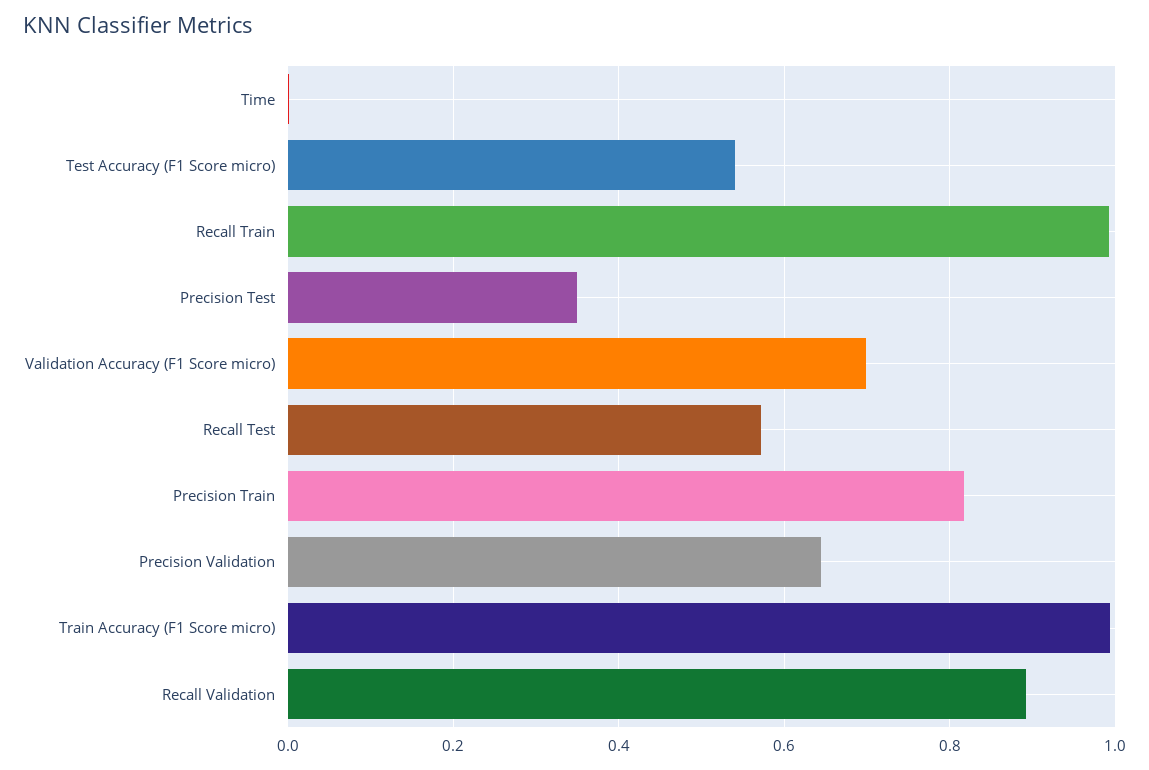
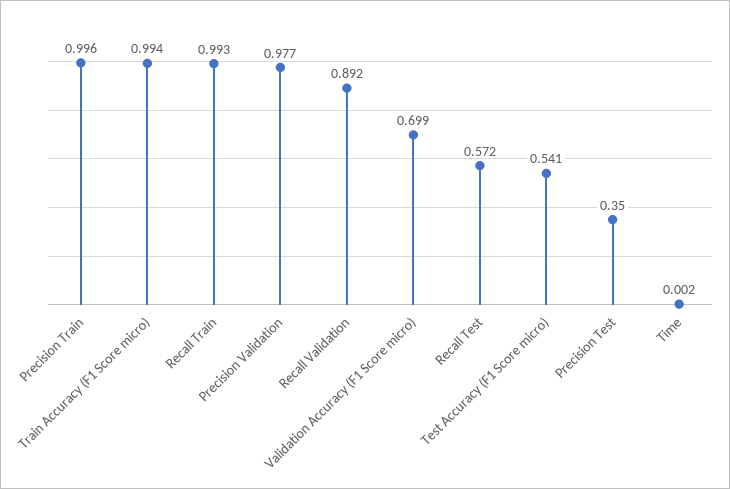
Precision Train: 0.82 -> 0.996
Precision Validation: 0.64 -> 0.977

